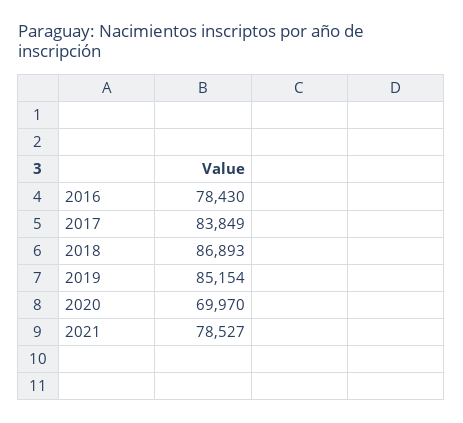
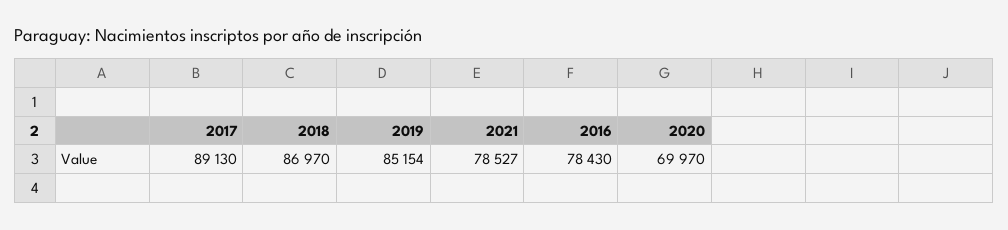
2017: 83849 -> 89130
2018: 86893 -> 86970

